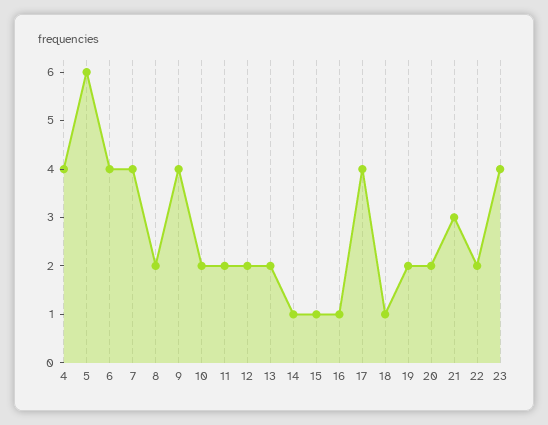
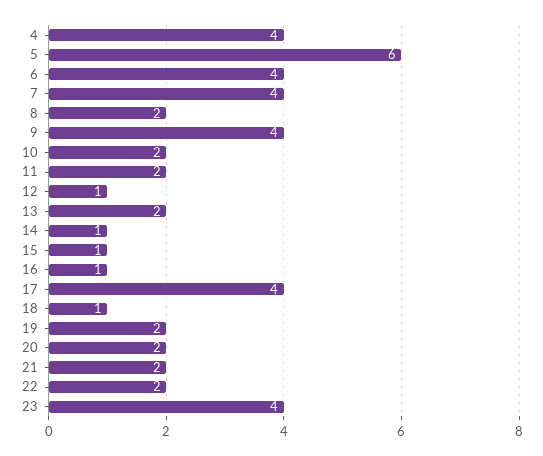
12: 2 -> 1
21: 3 -> 2

